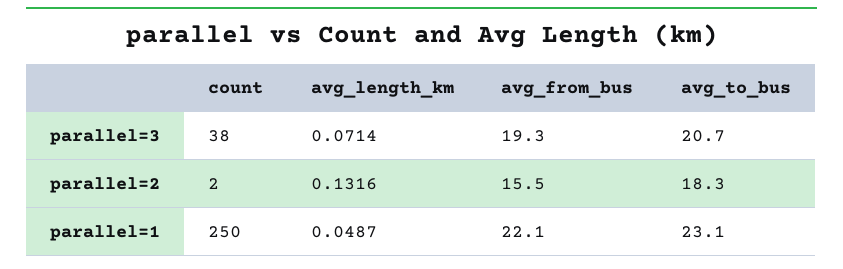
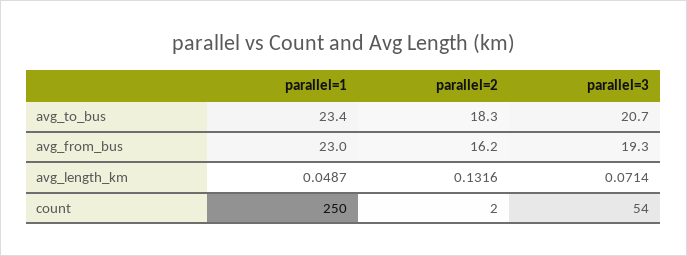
count, parallel=3: 38 -> 54
avg_from_bus, parallel=2: 15.5 -> 16.2
avg_from_bus, parallel=1: 22.1 -> 23
avg_to_bus, parallel=1: 23.1 -> 23.4

